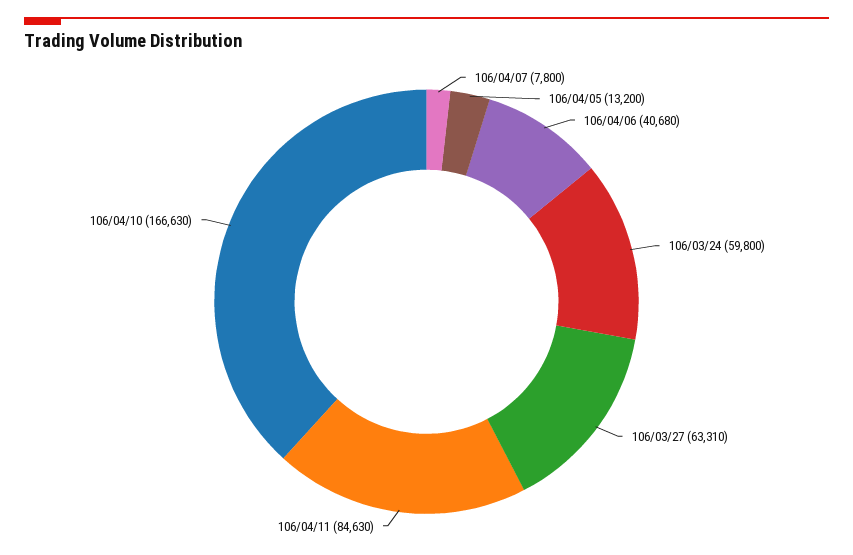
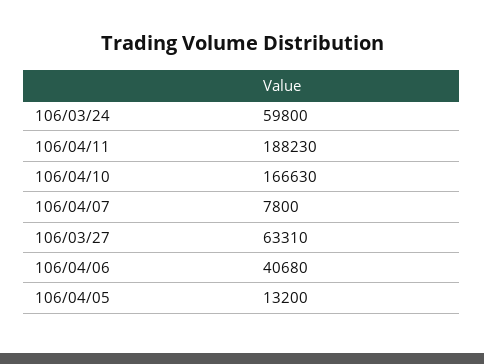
106/04/11: 84630 -> 188230

